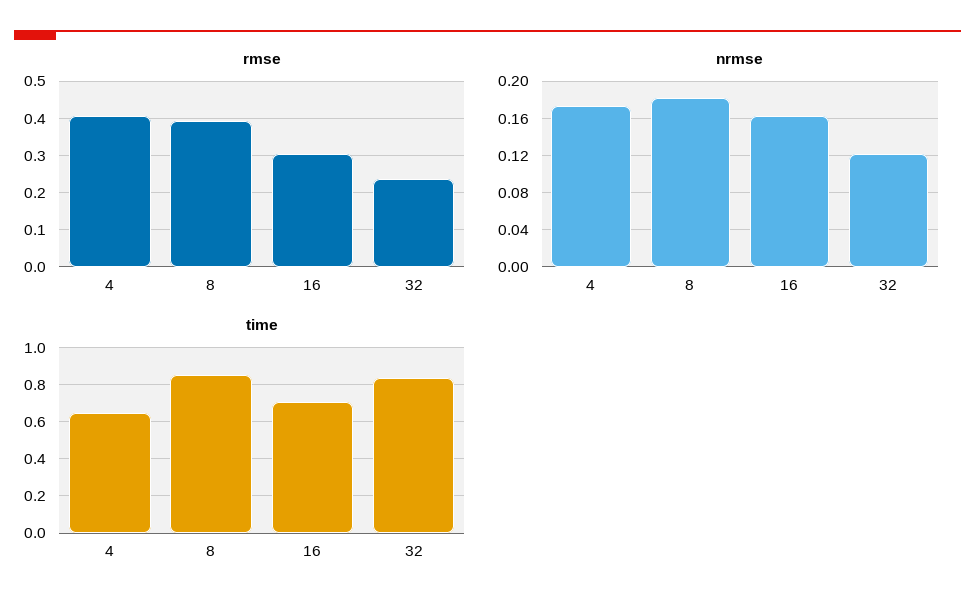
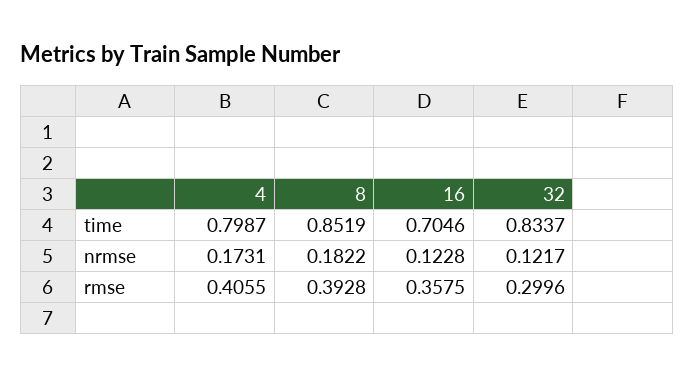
rmse, 16: 0.3 -> 0.3575
rmse, 32: 0.24 -> 0.2996
nrmse, 16: 0.16 -> 0.1228
time, 4: 0.65 -> 0.7987

